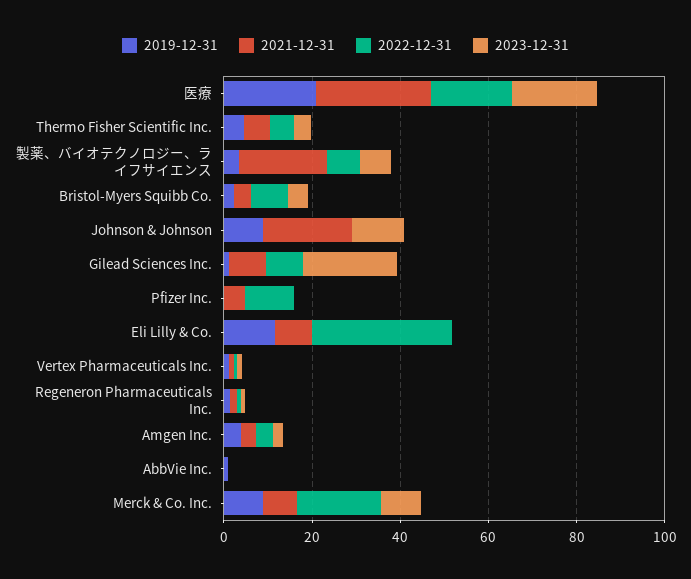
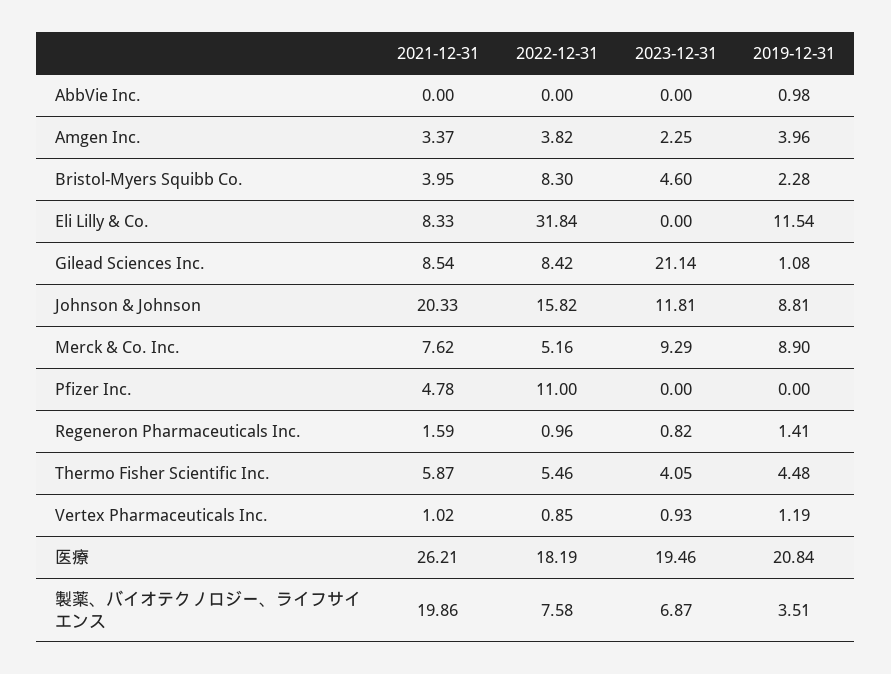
2022-12-31, Johnson & Johnson: 0 -> 15.82
2022-12-31, Merck & Co. Inc.: 20 -> 5.16

